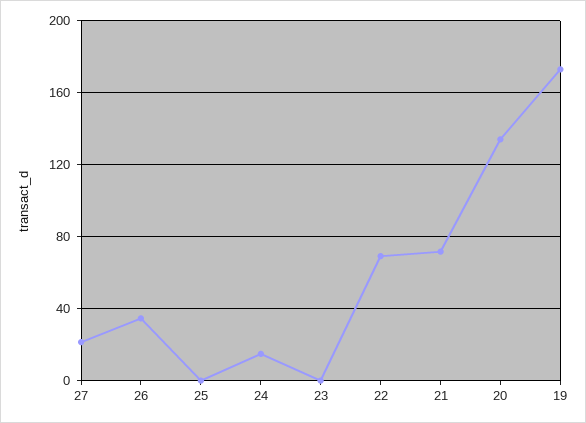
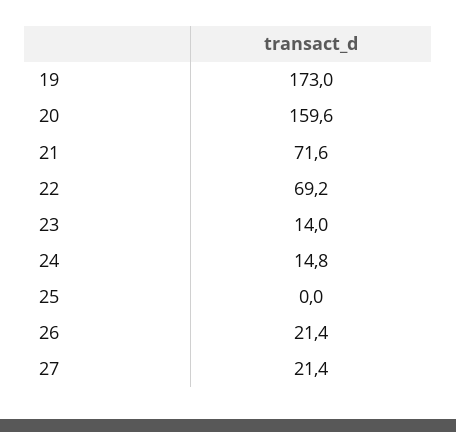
26: 35 -> 21.4
23: 0 -> 14
20: 135 -> 159.6

